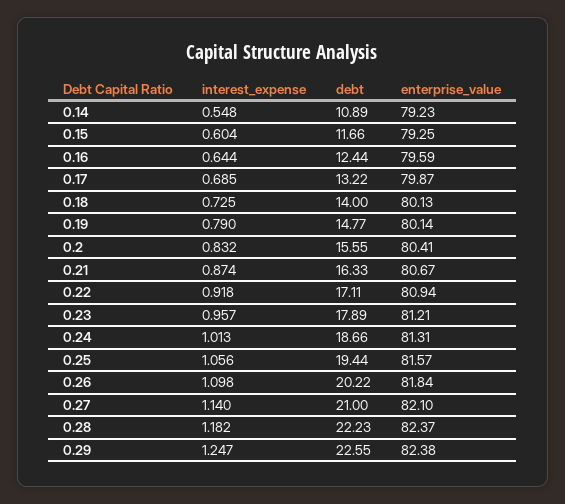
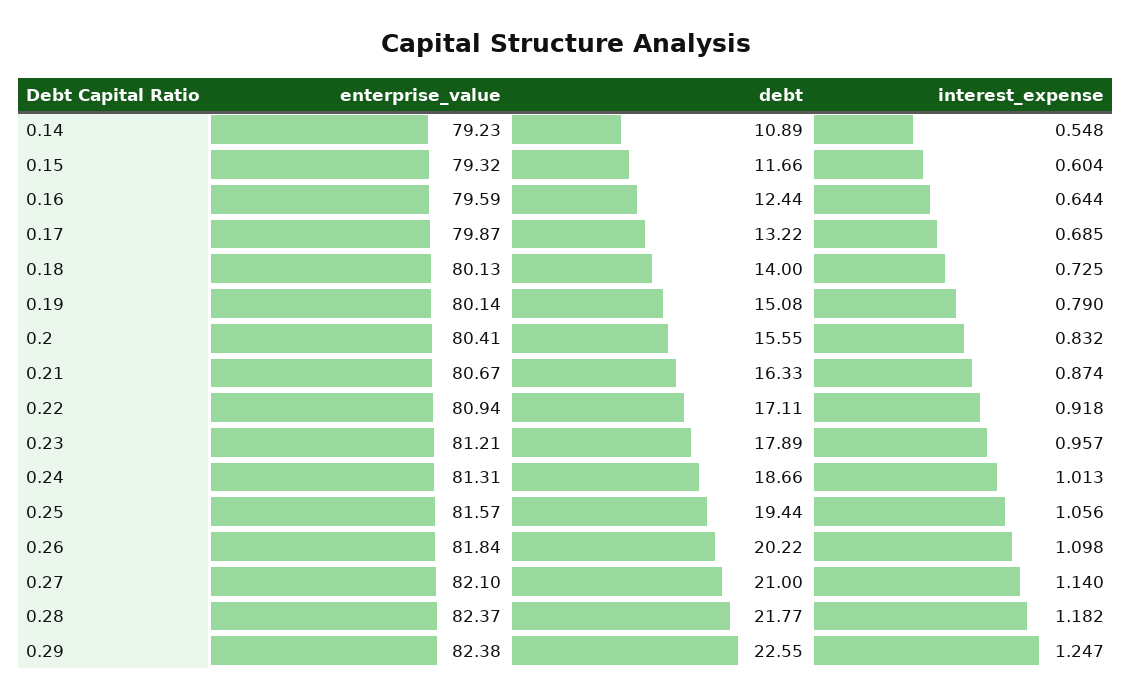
enterprise_value, 0.15: 79.25 -> 79.32
debt, 0.19: 14.77 -> 15.08
debt, 0.28: 22.23 -> 21.77

